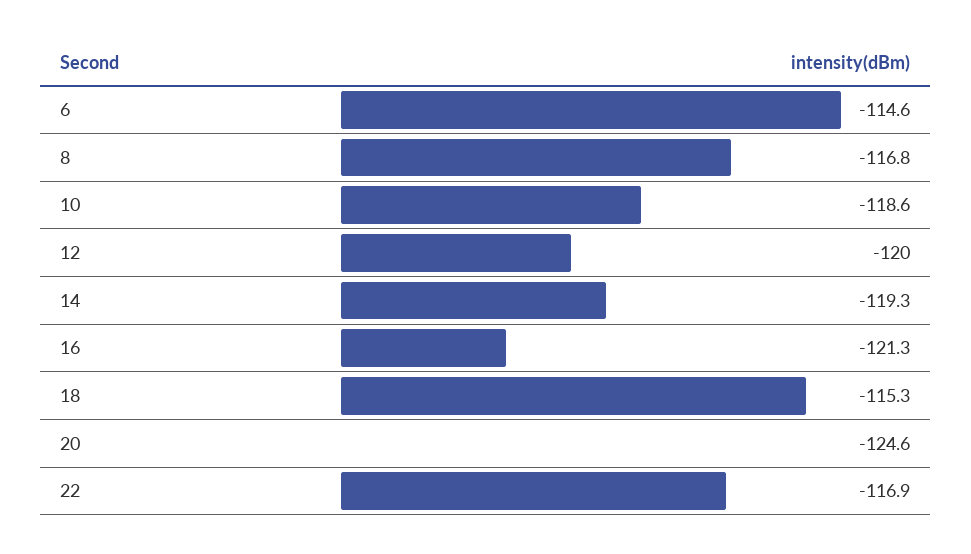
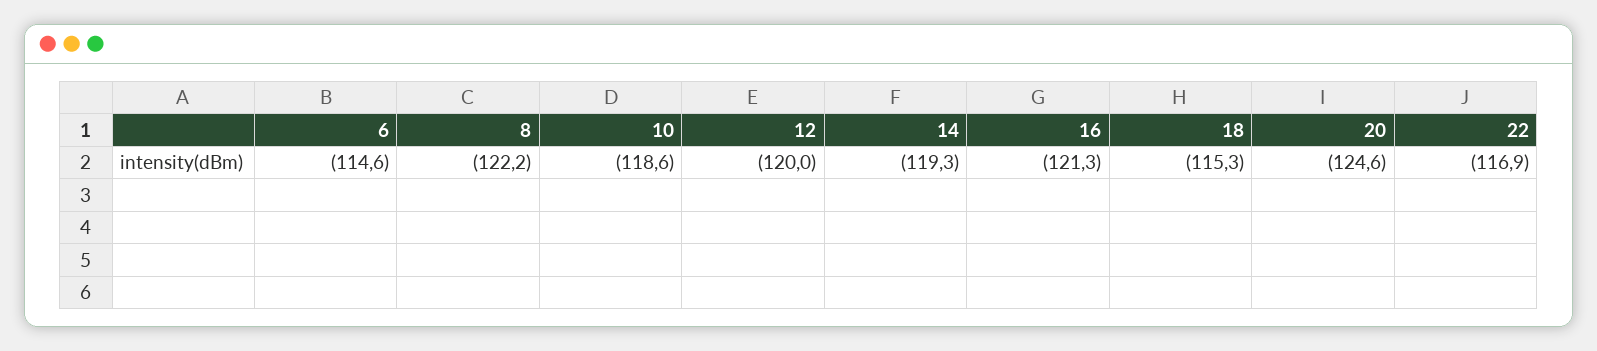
8: -116.8 -> -122.2

